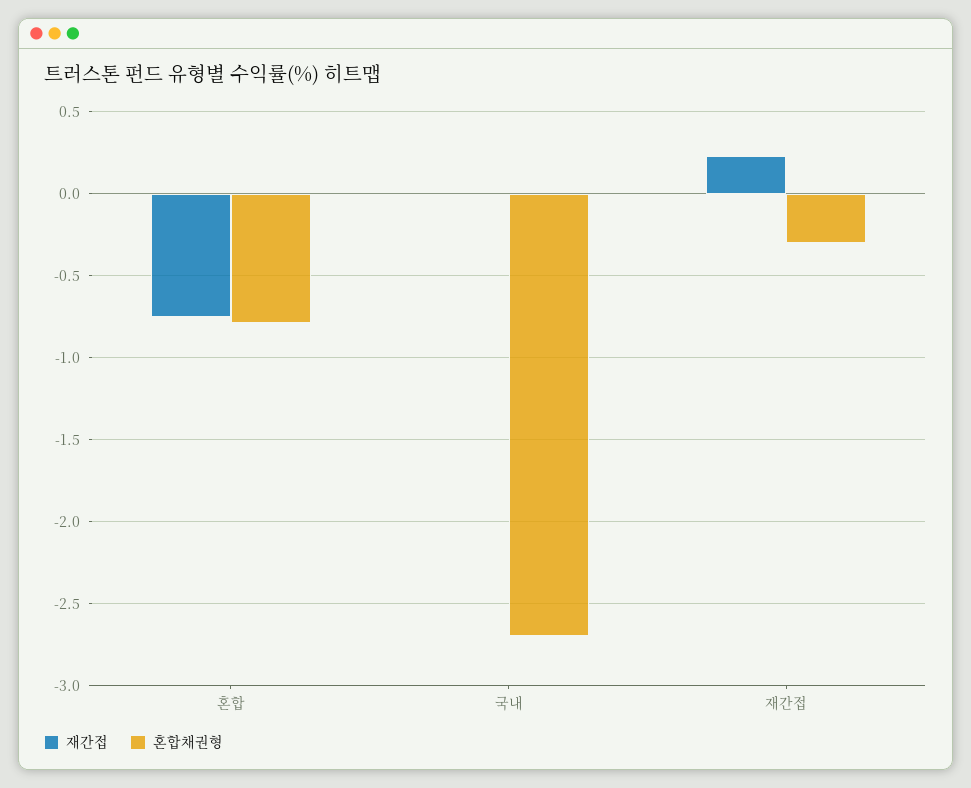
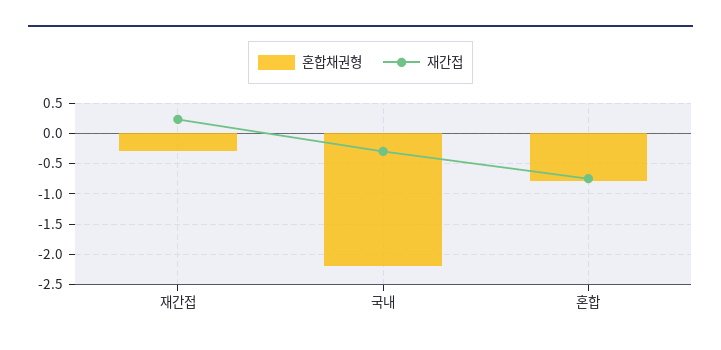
재간접, 국내: 0 -> -0.3
혼합채권형, 국내: -2.7 -> -2.2

